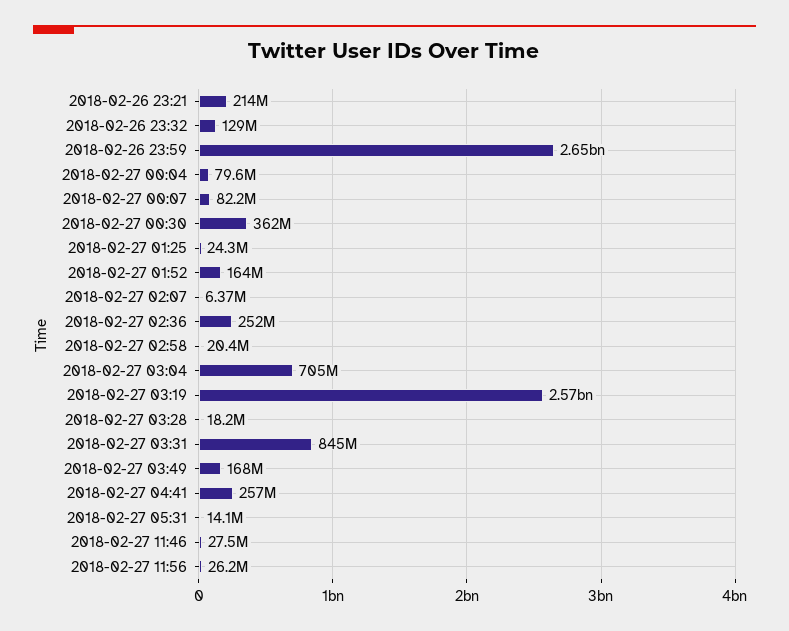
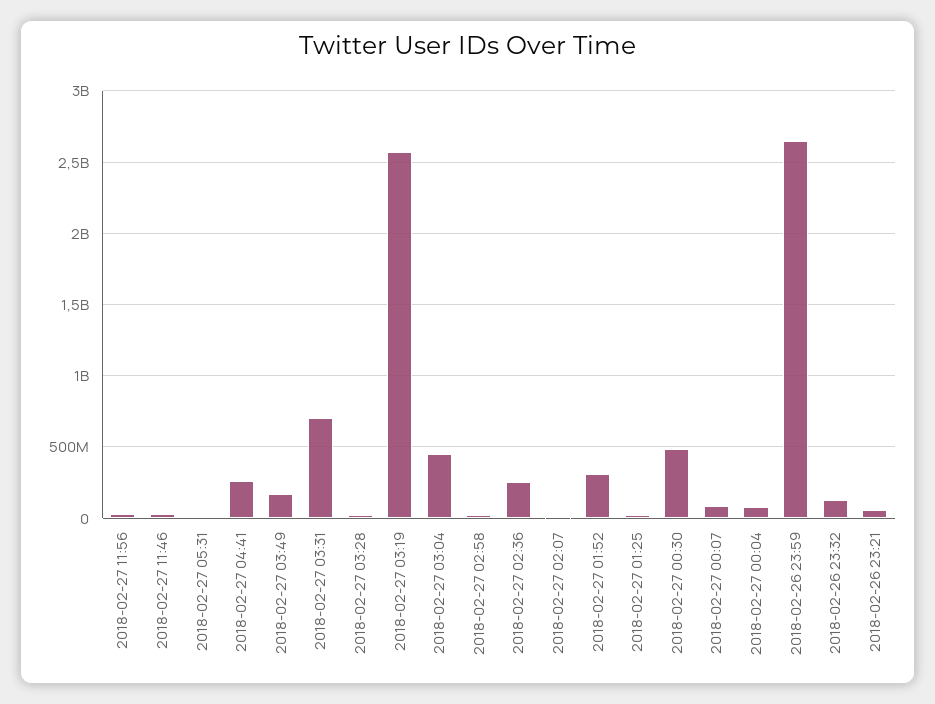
2018-02-26 23:21: 214000000 -> 50000000
2018-02-27 00:30: 362000000 -> 500000000
2018-02-27 01:52: 164000000 -> 300000000
2018-02-27 03:04: 705000000 -> 450000000
2018-02-27 03:31: 845000000 -> 700000000

